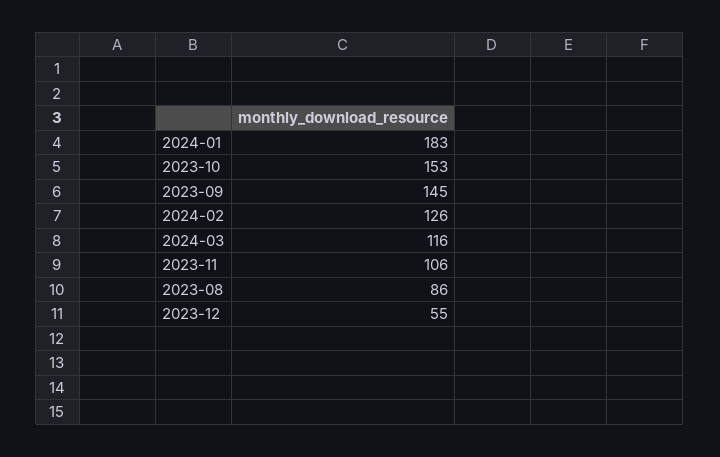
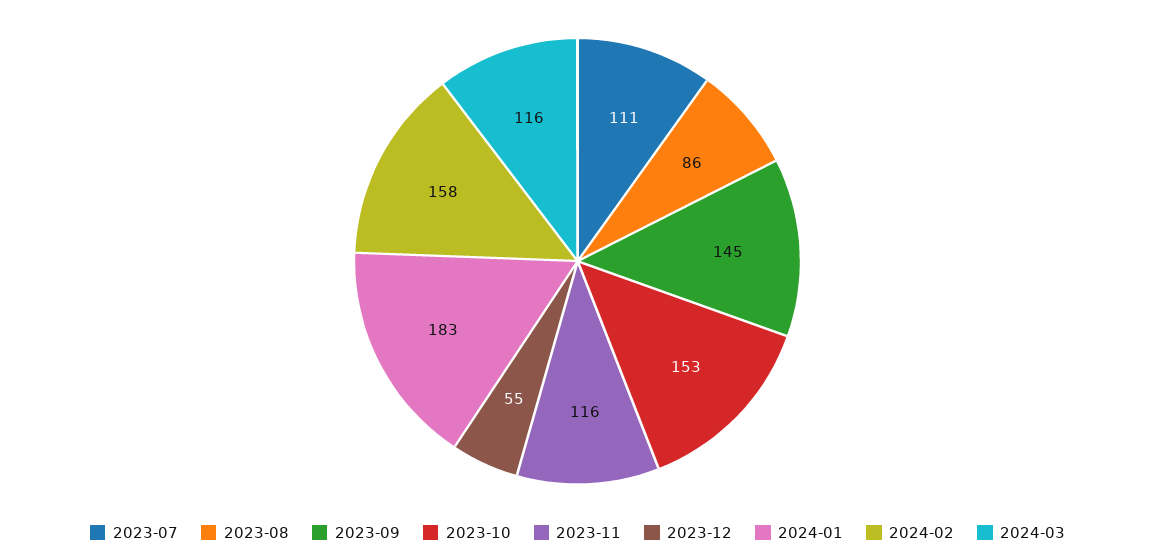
2024-02: 126 -> 158
2023-11: 106 -> 116
2023-07: none -> 111

